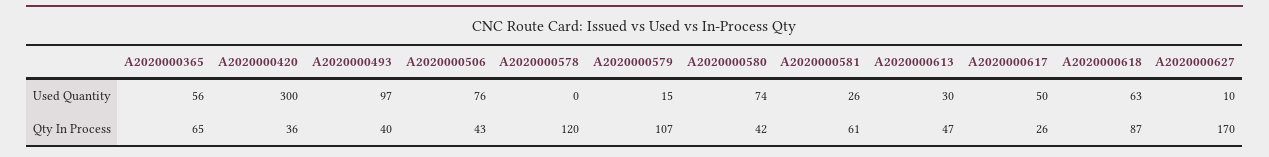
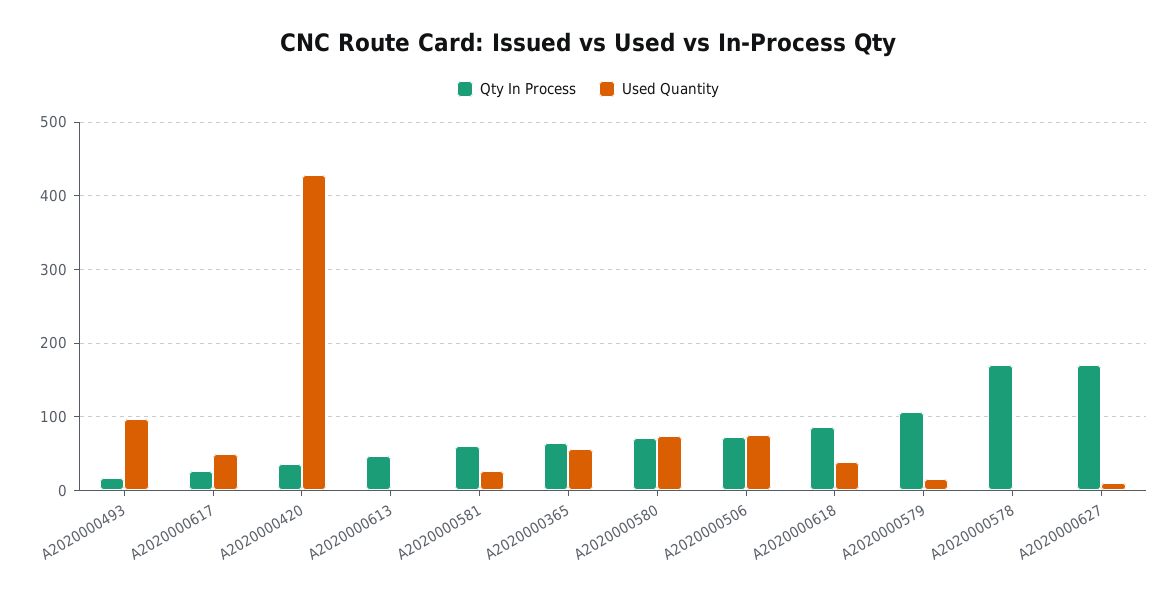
Used Quantity, A2020000420: 300 -> 430
Used Quantity, A2020000613: 30 -> 0
Used Quantity, A2020000618: 63 -> 40
Qty In Process, A2020000493: 40 -> 20
Qty In Process, A2020000506: 43 -> 70
Qty In Process, A2020000578: 120 -> 170
Qty In Process, A2020000580: 42 -> 70

